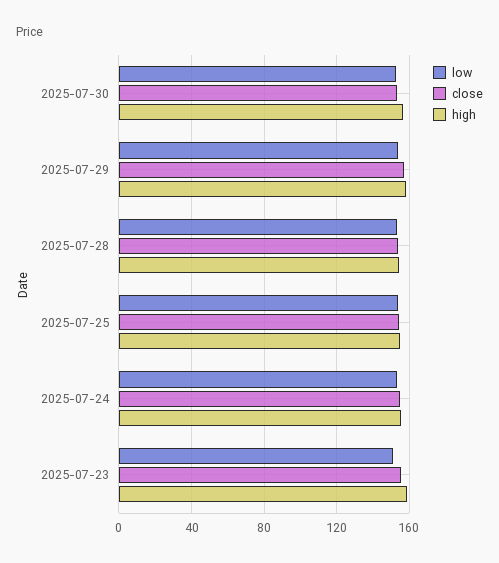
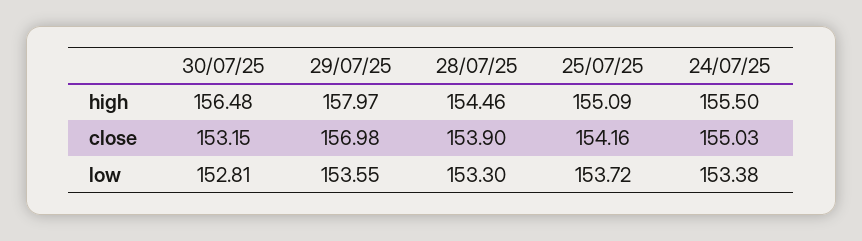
low, 2025-07-23: 150 -> none
close, 2025-07-23: 155 -> none
high, 2025-07-23: 160 -> none

